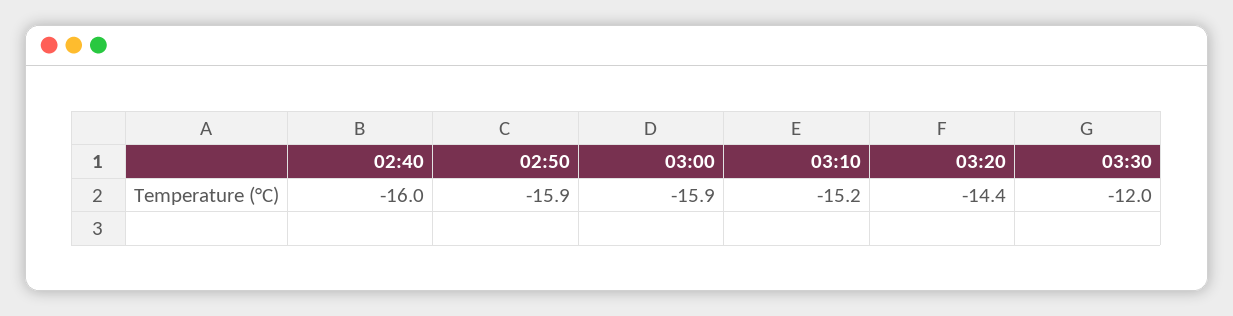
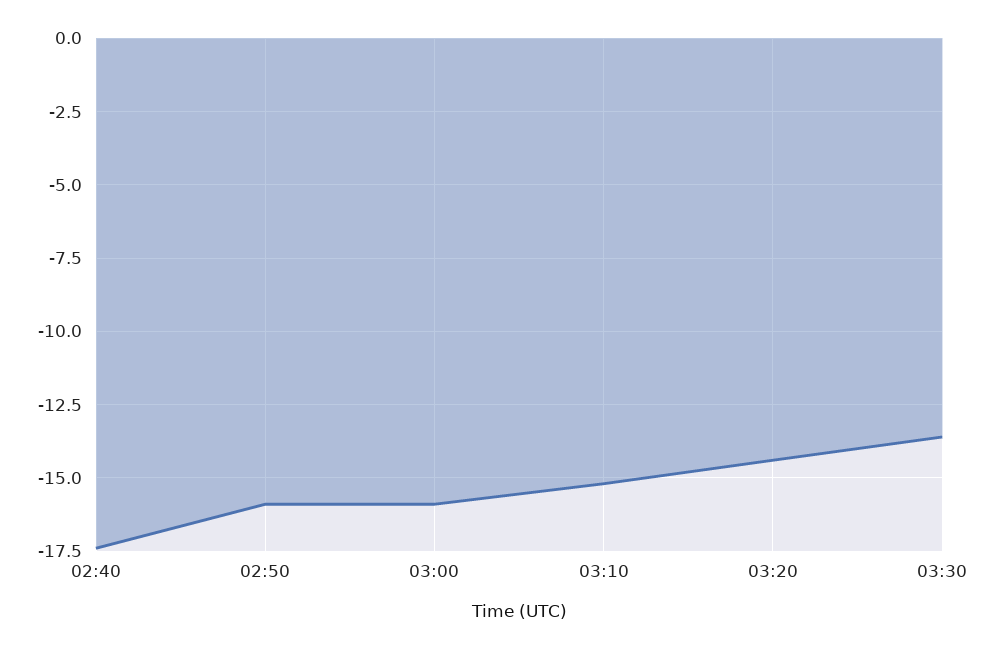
02:40: -16 -> -17.5
03:30: -12 -> -13.5

